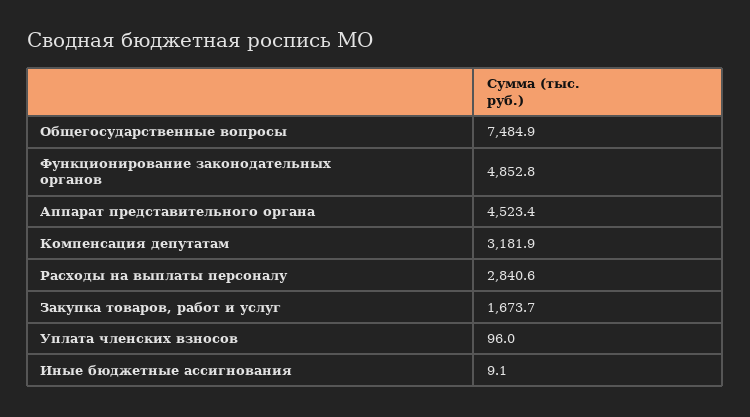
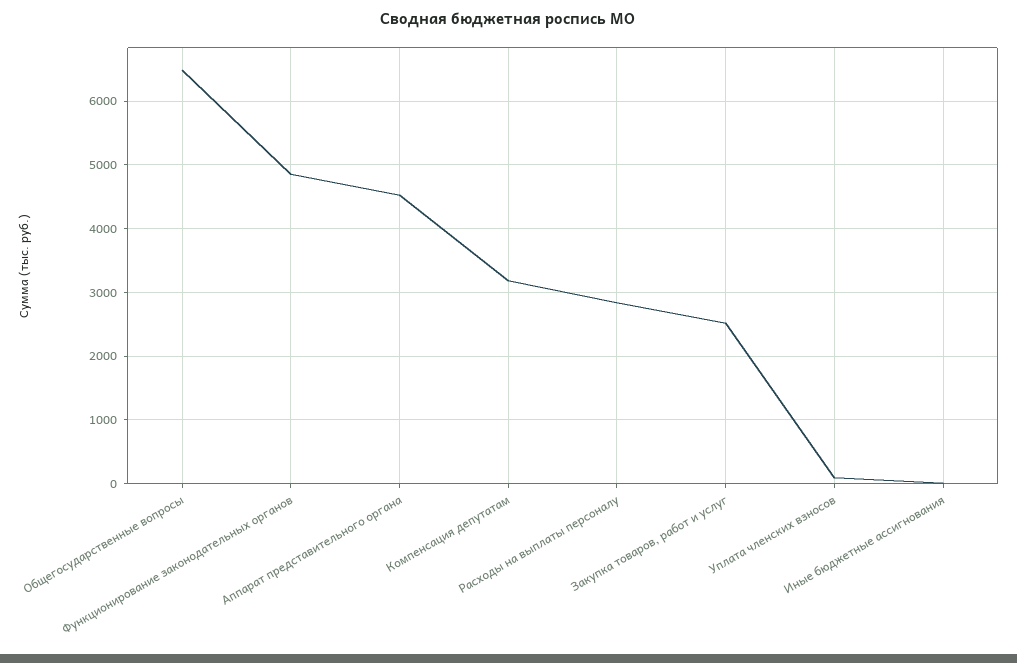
Общегосударственные вопросы: 7484.9 -> 6500
Закупка товаров, работ и услуг: 1673.7 -> 2500

